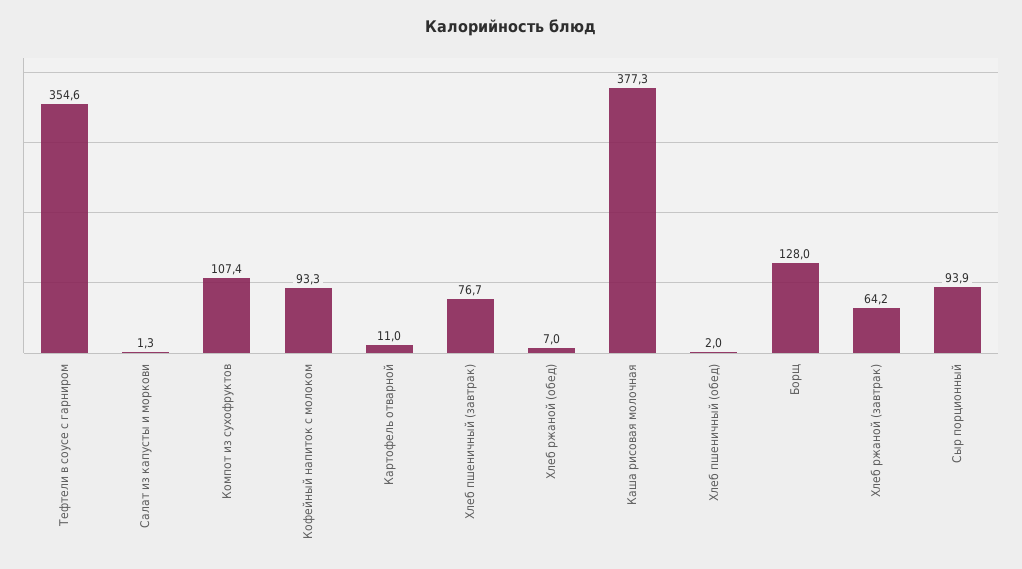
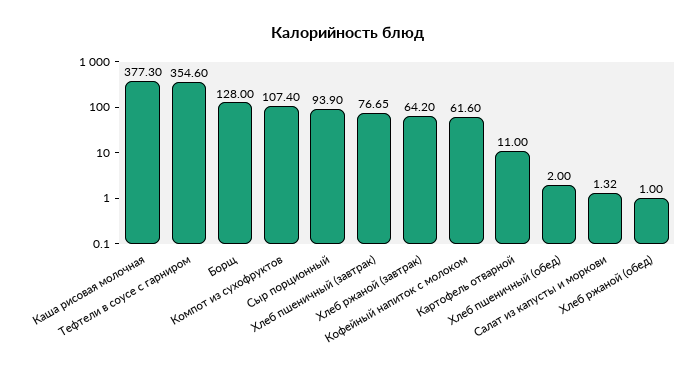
Кофейный напиток с молоком: 93.3 -> 61.6
Хлеб ржаной (обед): 7 -> 1

